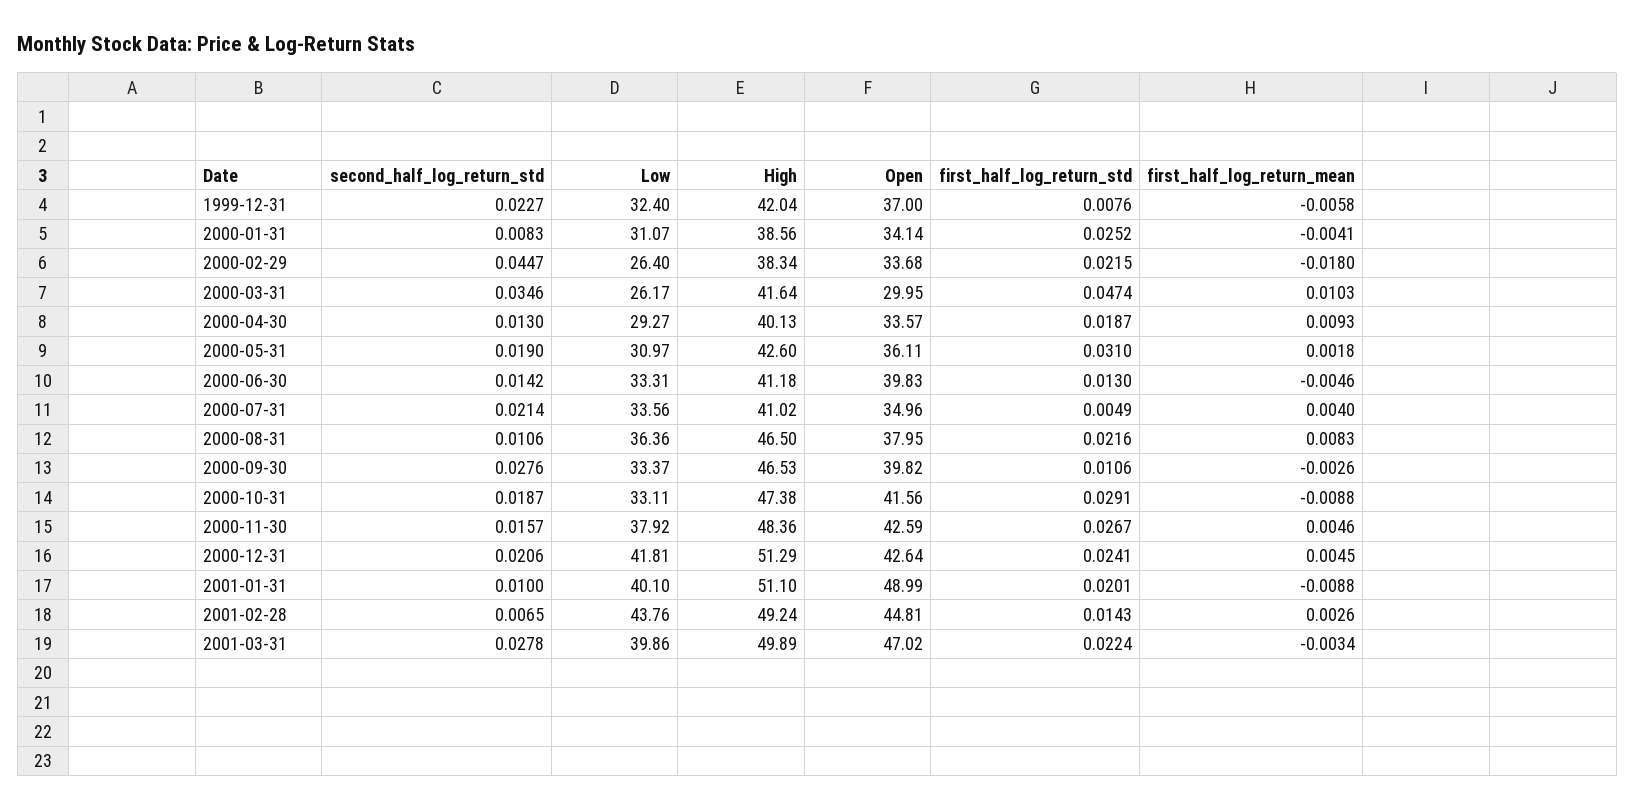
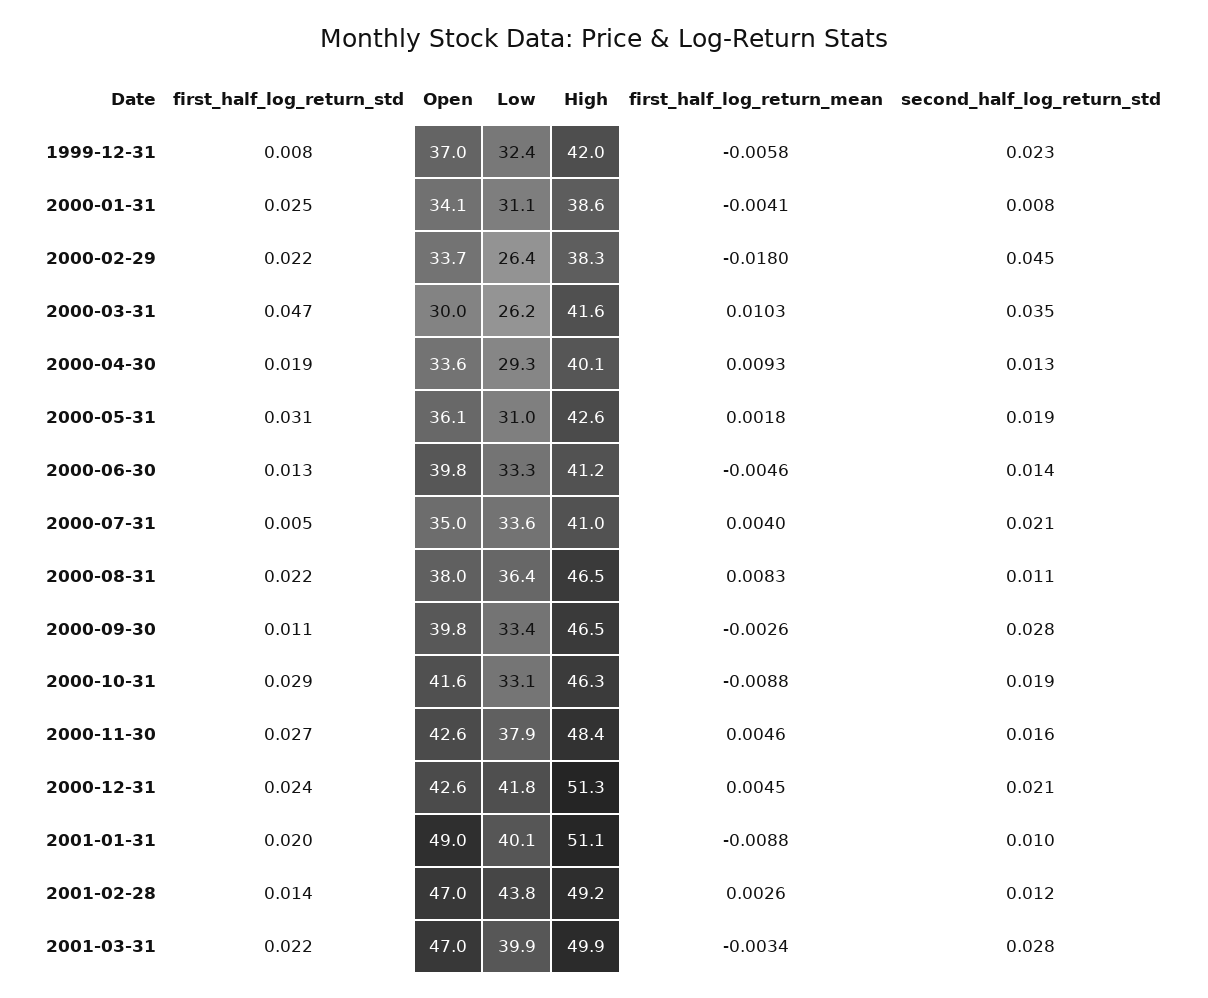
High, 2000-10-31: 47.38 -> 46.3
second_half_log_return_std, 2001-02-28: 0.0065 -> 0.012
Open, 2001-02-28: 44.81 -> 47

